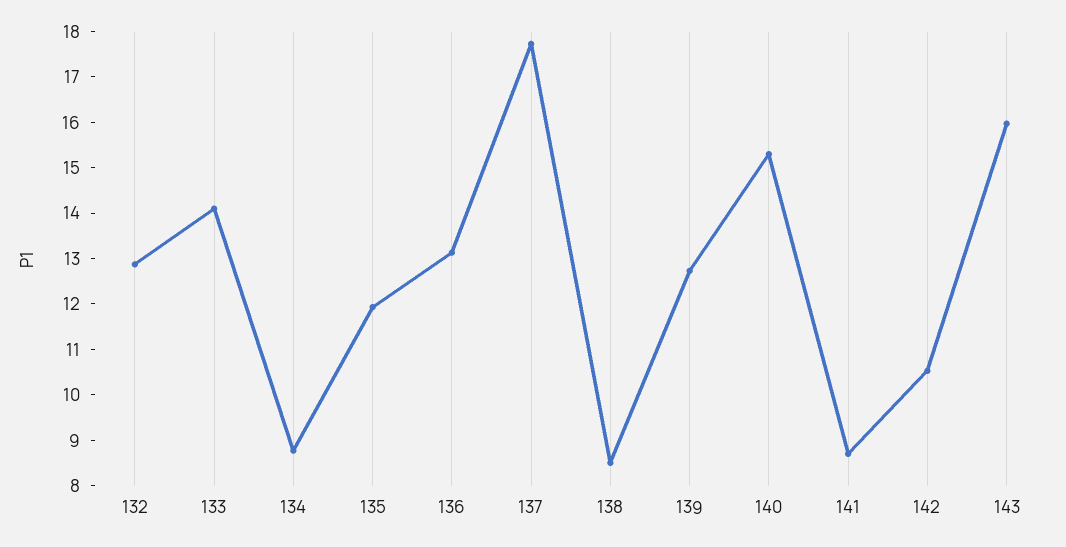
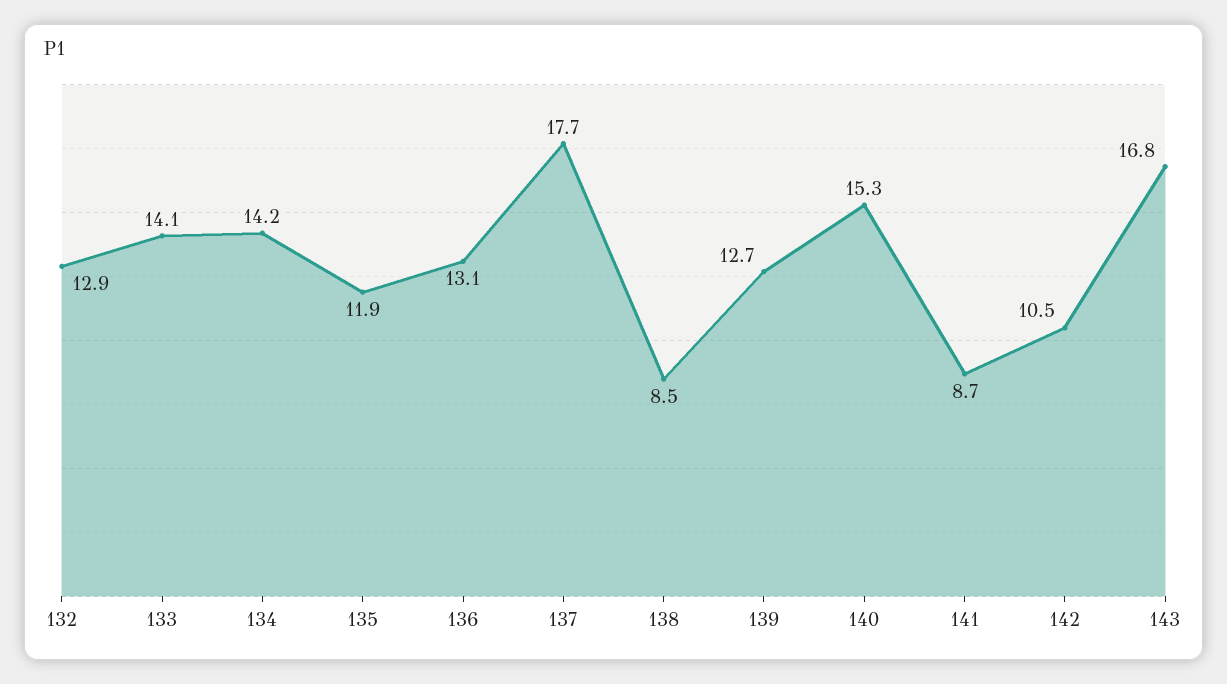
134: 8.8 -> 14.2
143: 16 -> 16.8

